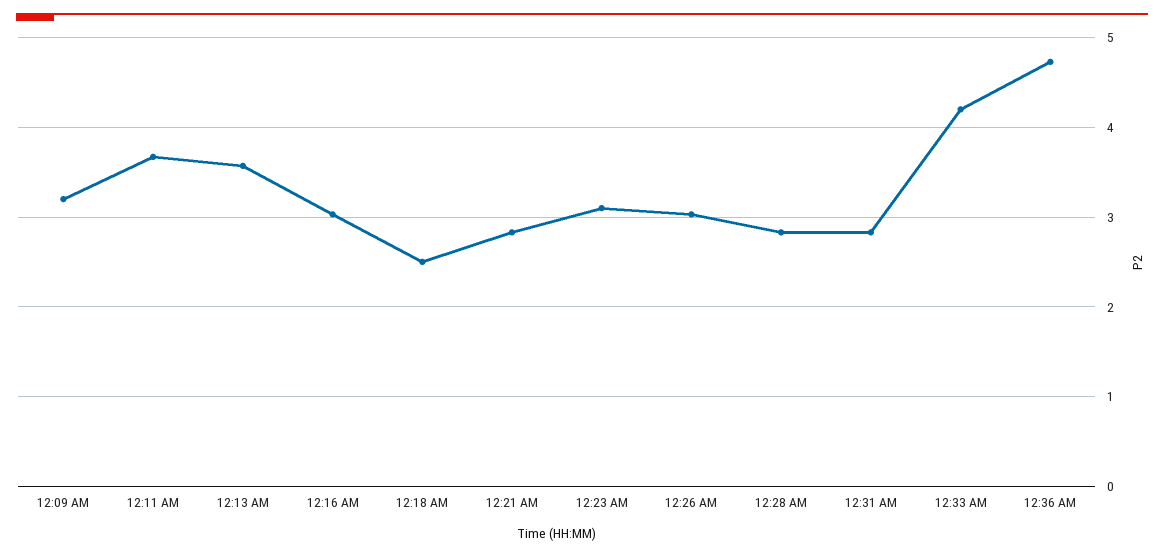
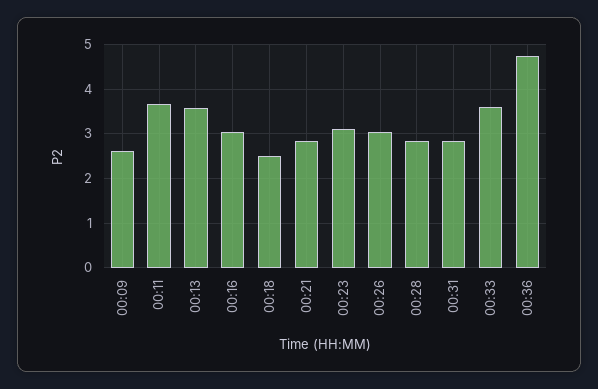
12:09 AM: 3.2 -> 2.6
12:33 AM: 4.2 -> 3.6

